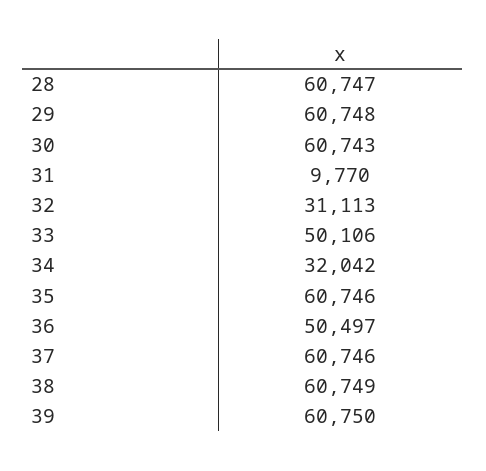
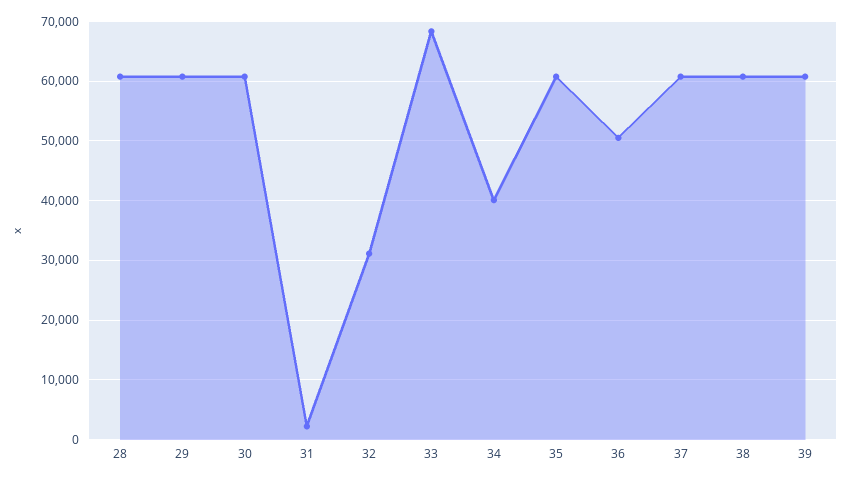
31: 9770 -> 2000
33: 50106 -> 68000
34: 32042 -> 40000

